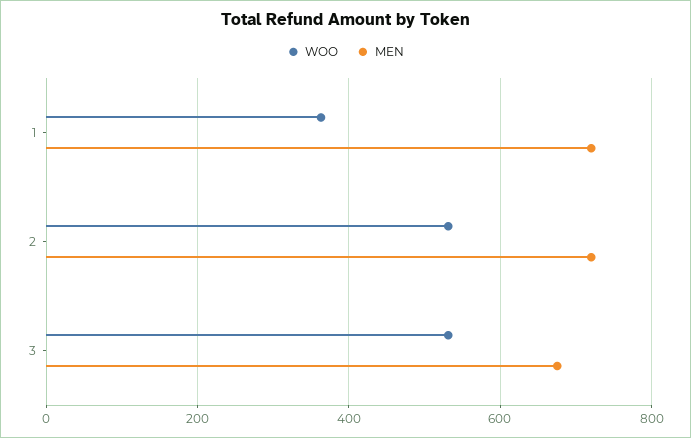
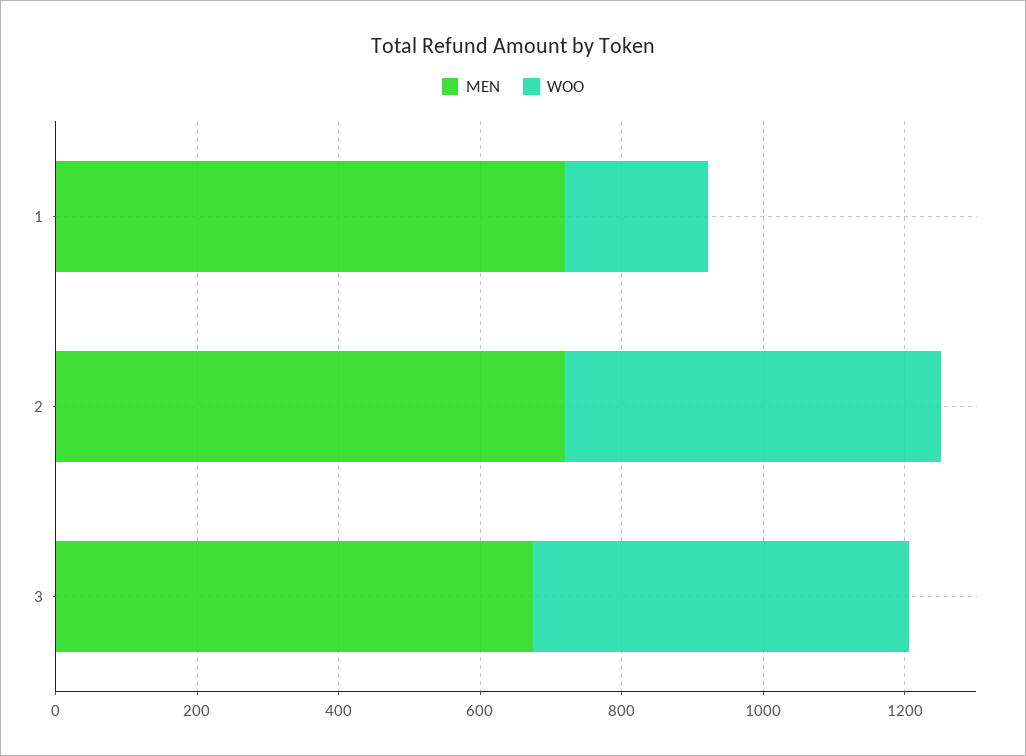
WOO, 1: 360 -> 200

